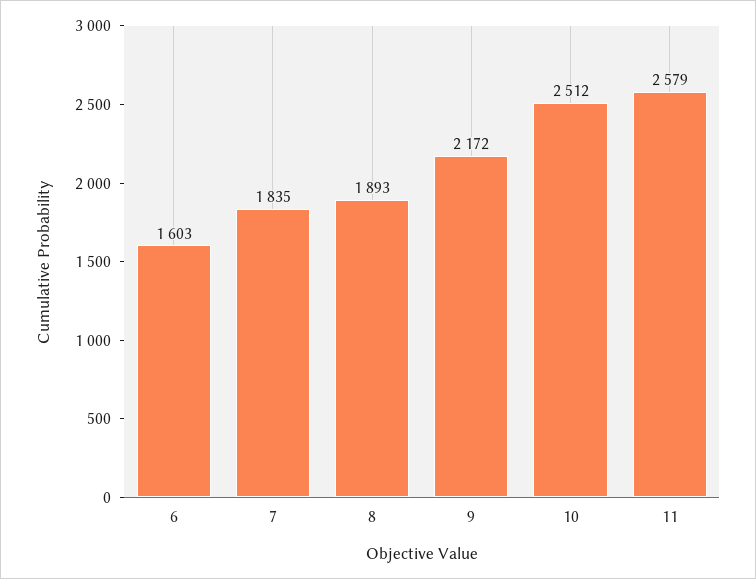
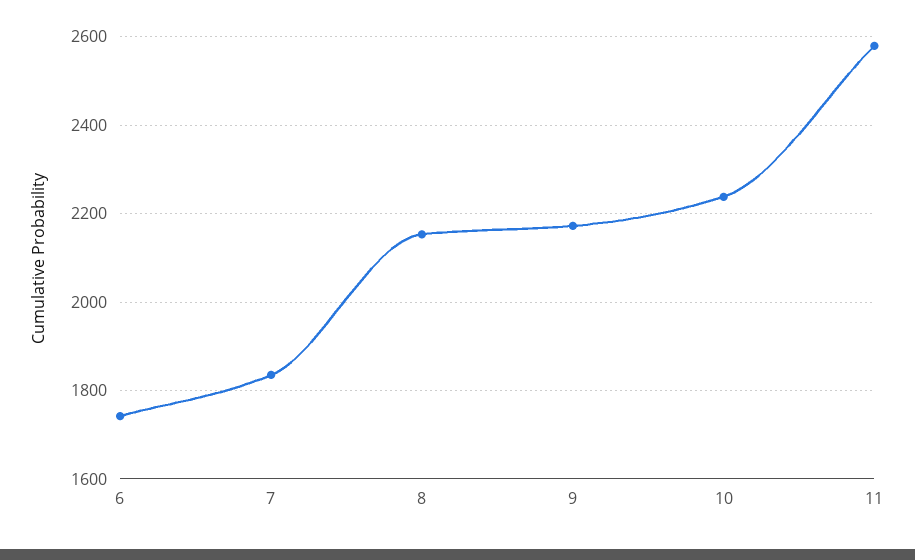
6: 1603 -> 1740
8: 1893 -> 2160
10: 2512 -> 2240

